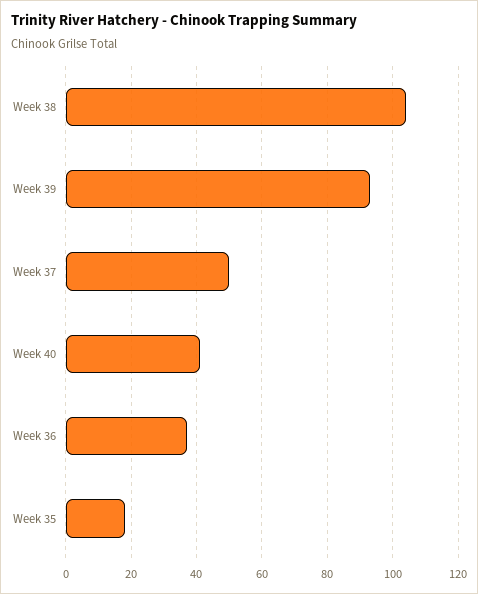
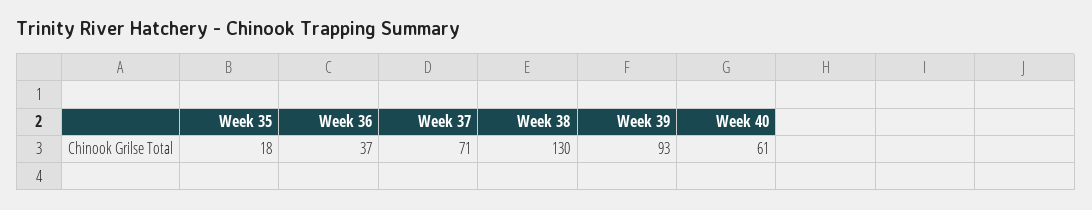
Week 38: 105 -> 130
Week 37: 50 -> 71
Week 40: 40 -> 61

